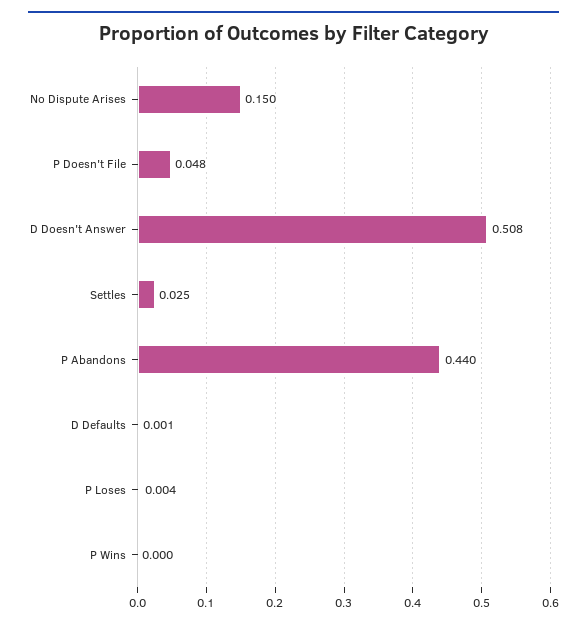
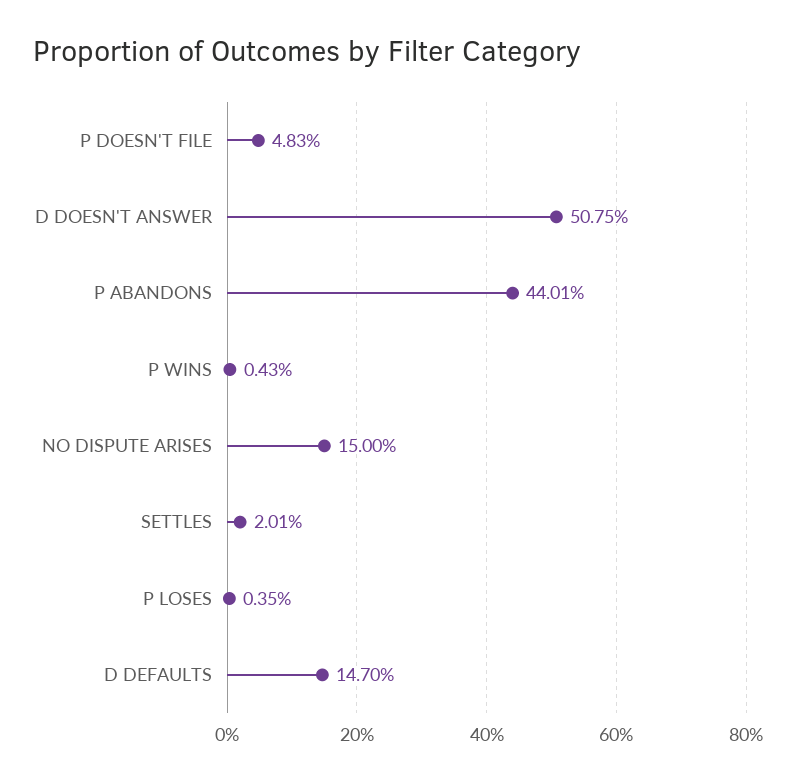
Settles: 0.025 -> 0.0201
D Defaults: 0.001 -> 0.147
P Wins: 0 -> 0.0043

